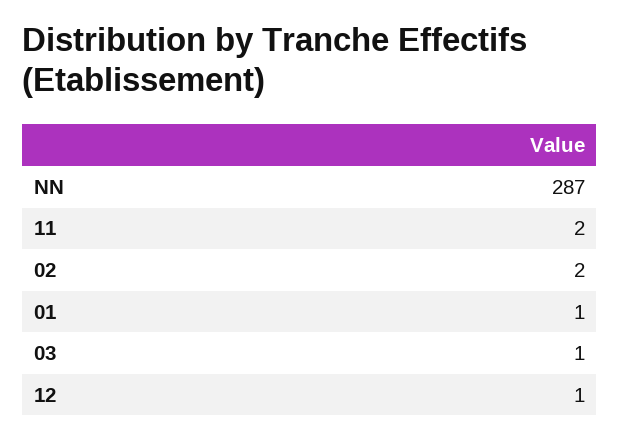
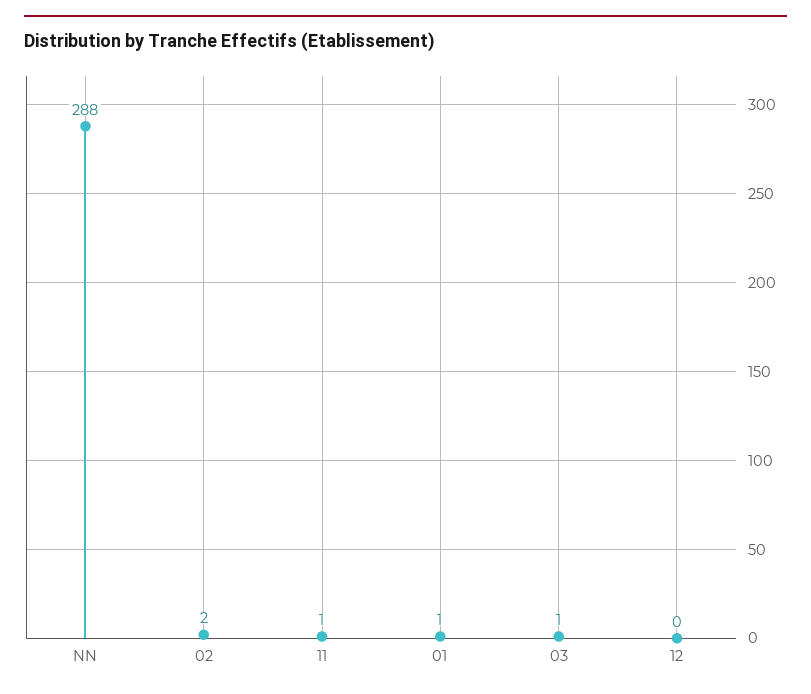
NN: 287 -> 288
11: 2 -> 1
12: 1 -> 0

